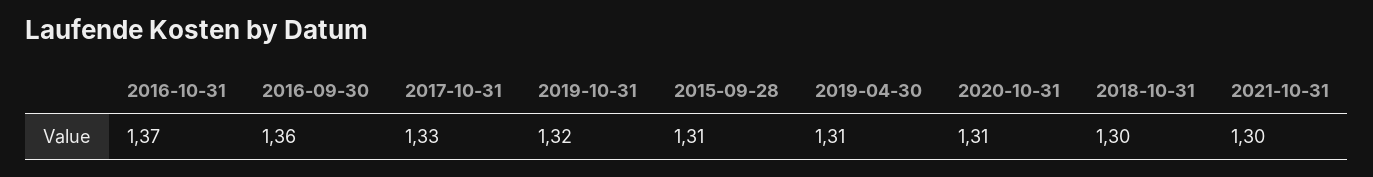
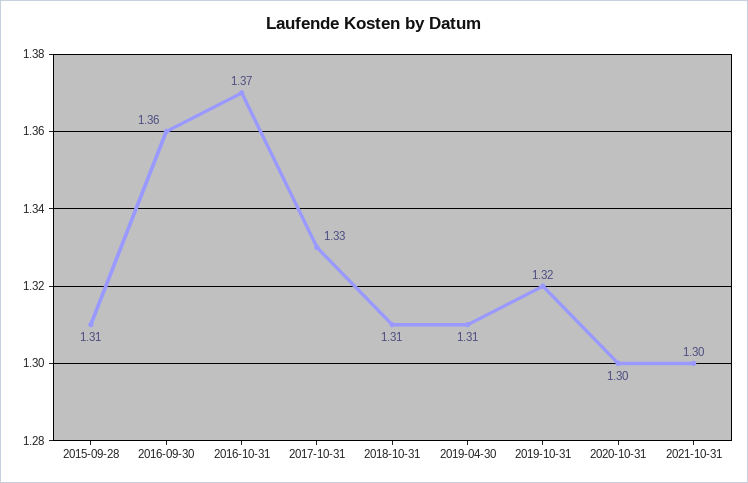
2020-10-31: 1.31 -> 1.3
2018-10-31: 1.3 -> 1.31

